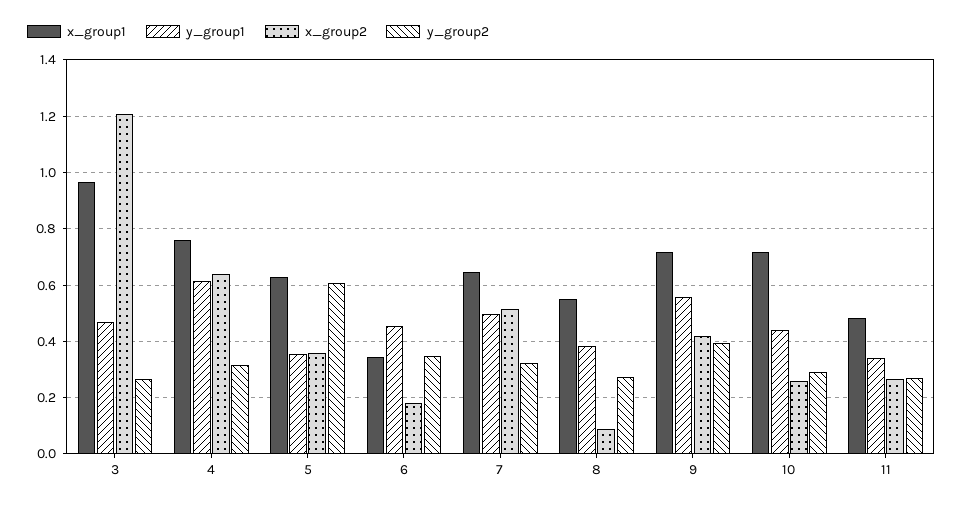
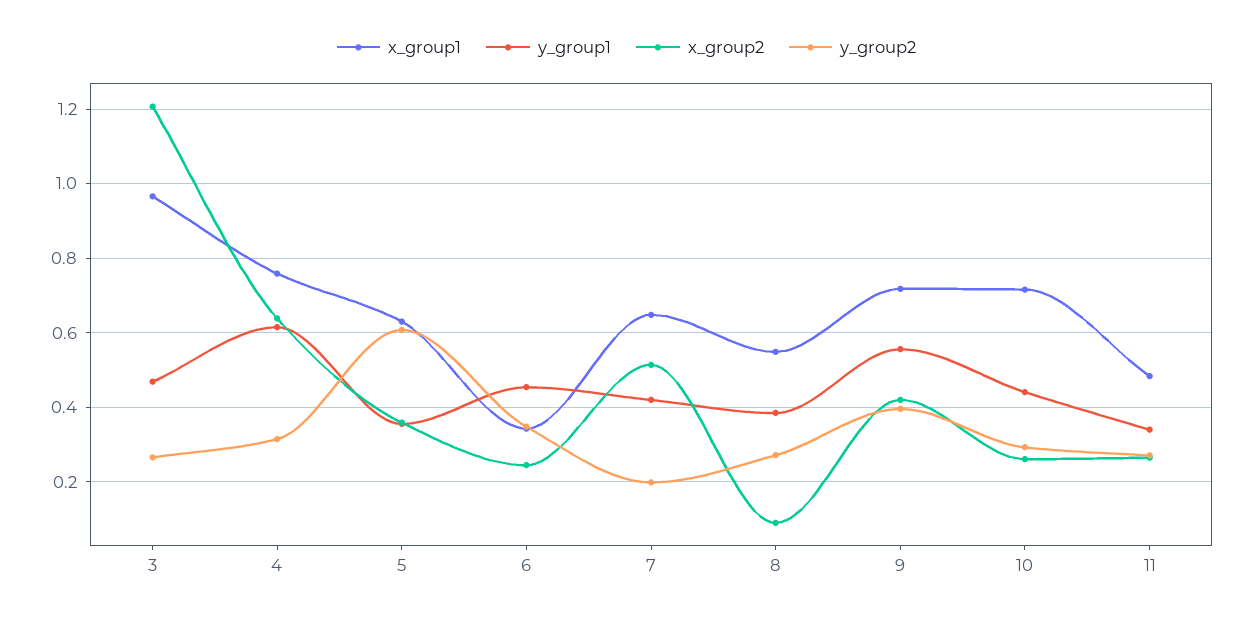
x_group2, 6: 0.175 -> 0.24
y_group1, 7: 0.5 -> 0.42
y_group2, 7: 0.325 -> 0.2

